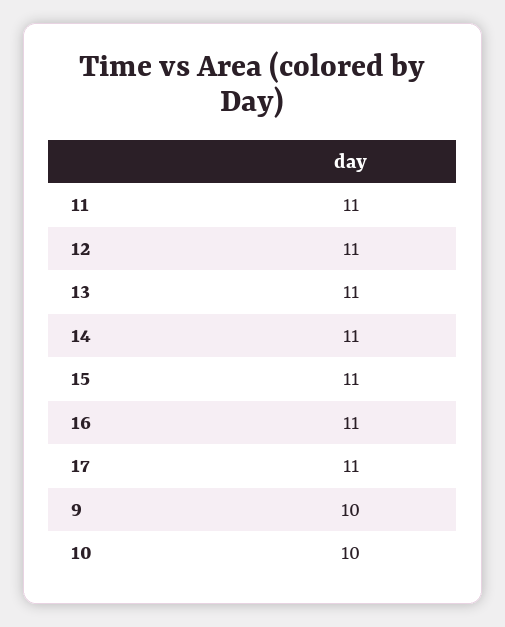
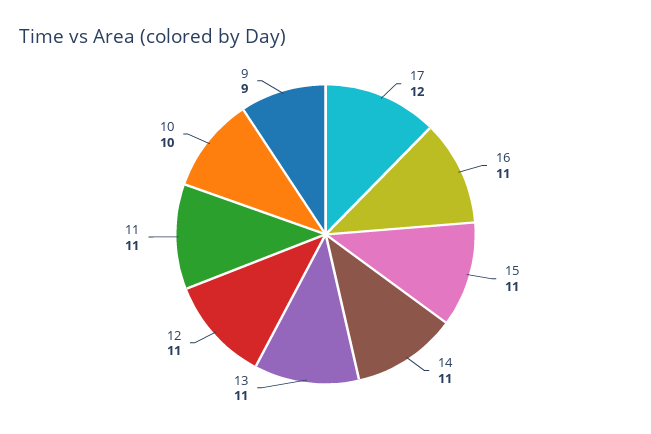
17: 11 -> 12
9: 10 -> 9

